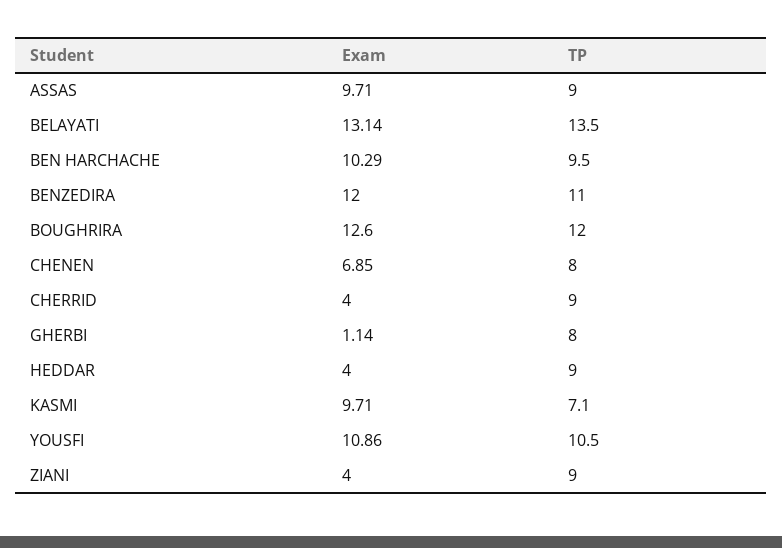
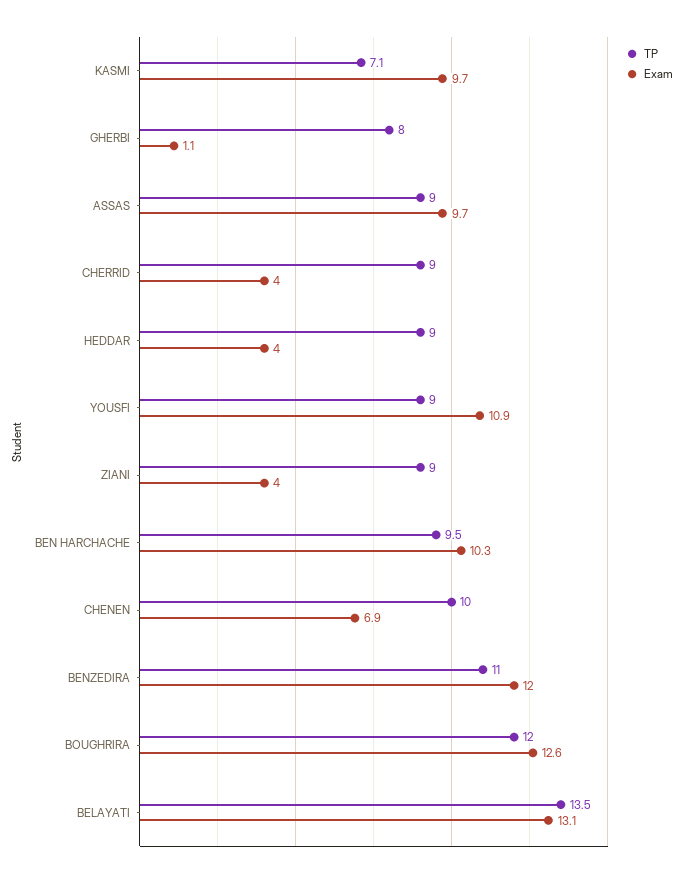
TP, CHENEN: 8 -> 10
TP, YOUSFI: 10.5 -> 9

